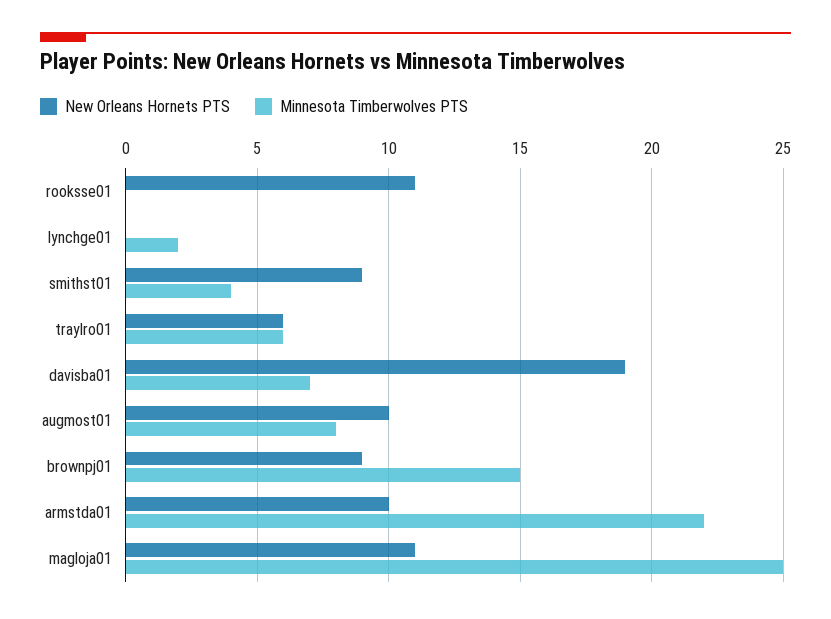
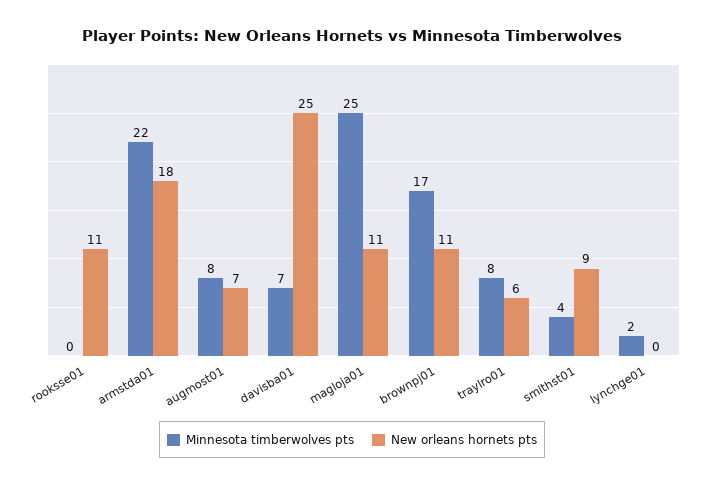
Minnesota Timberwolves PTS, traylro01: 6 -> 8
New Orleans Hornets PTS, davisba01: 19 -> 25
New Orleans Hornets PTS, augmost01: 10 -> 7
New Orleans Hornets PTS, brownpj01: 9 -> 11
Minnesota Timberwolves PTS, brownpj01: 15 -> 17
New Orleans Hornets PTS, armstda01: 10 -> 18

